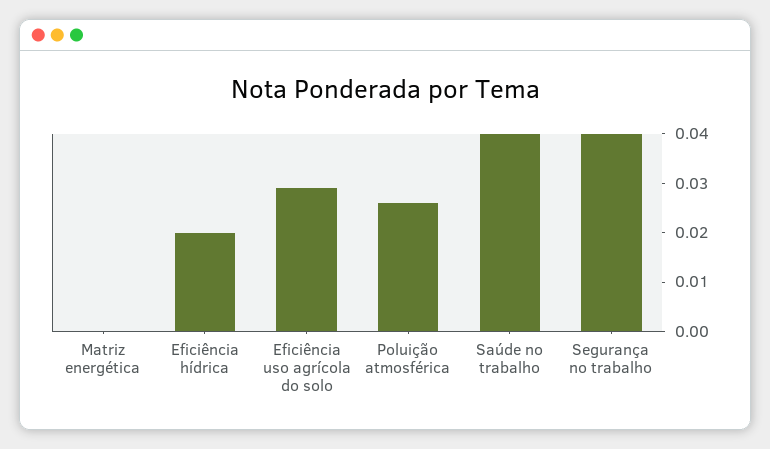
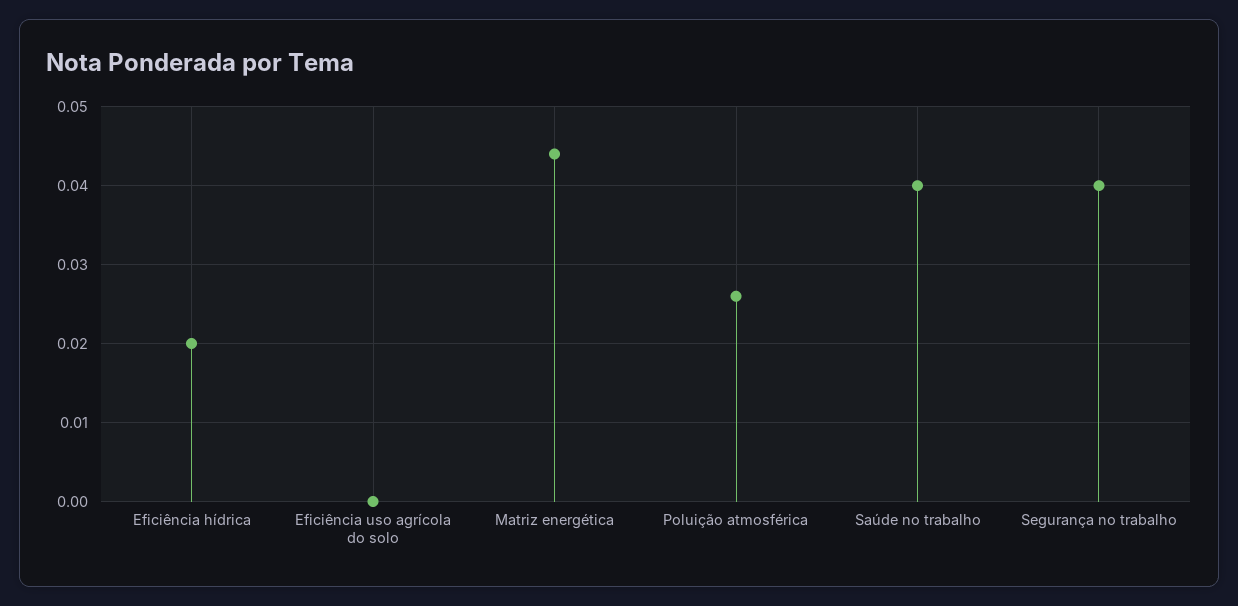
Matriz energética: 0 -> 0.044
Eficiência uso agrícola do solo: 0.03 -> 0

